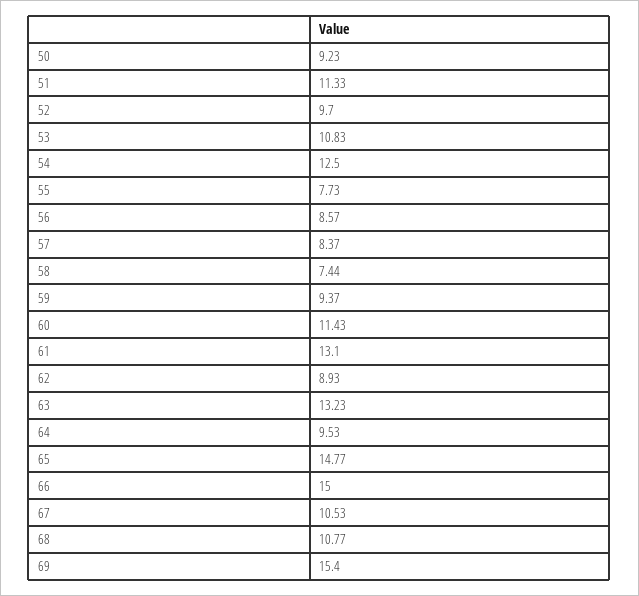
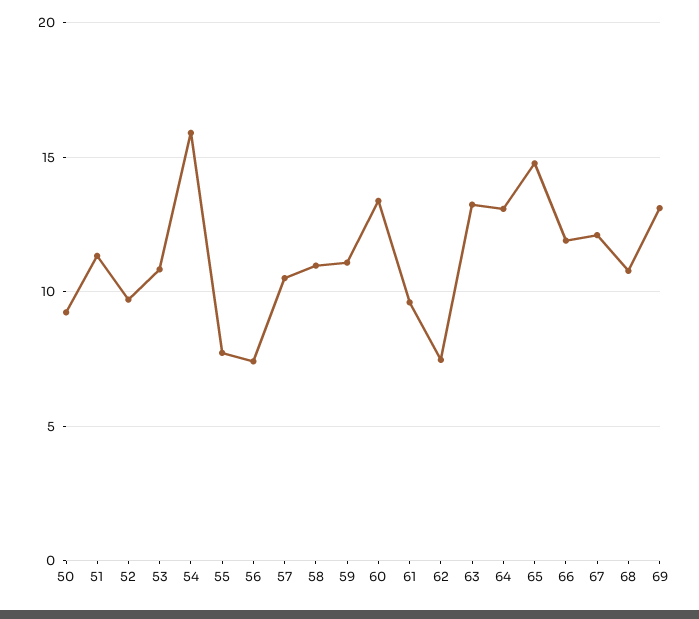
54: 12.5 -> 16
56: 8.57 -> 7.5
57: 8.37 -> 10.5
58: 7.44 -> 11
59: 9.37 -> 11
60: 11.43 -> 13.5
61: 13.1 -> 9.5
62: 8.93 -> 7.5
64: 9.53 -> 13
66: 15 -> 12
67: 10.53 -> 12
69: 15.4 -> 13

